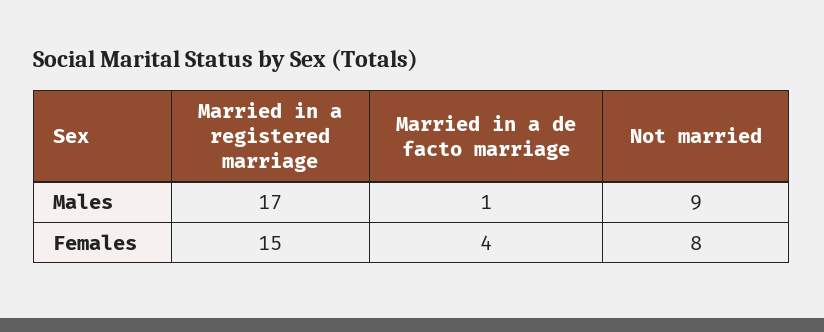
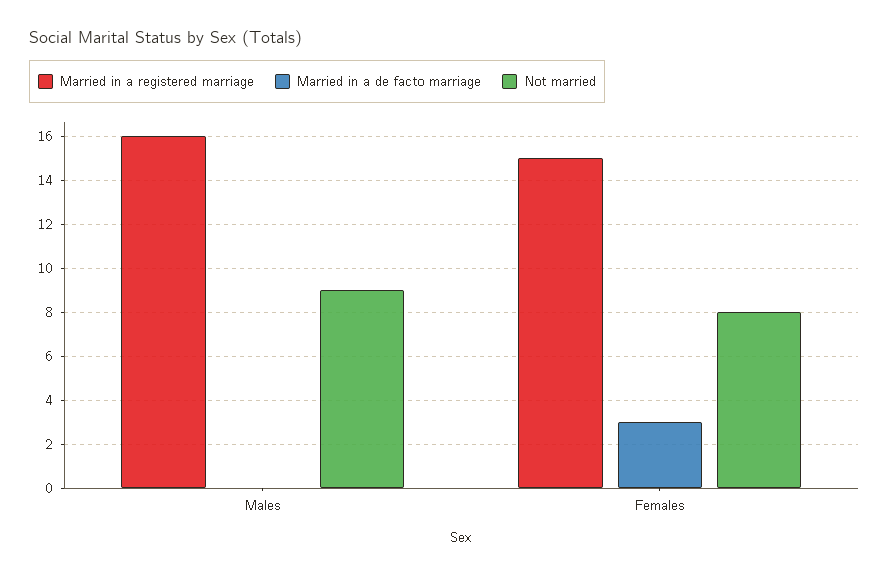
Married in a registered marriage, Males: 17 -> 16
Married in a de facto marriage, Males: 1 -> 0
Married in a de facto marriage, Females: 4 -> 3

